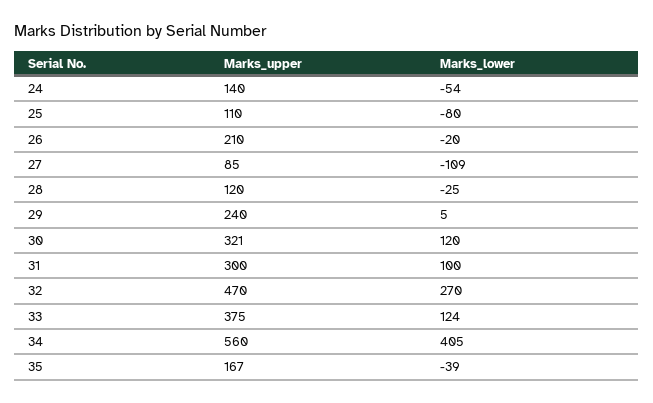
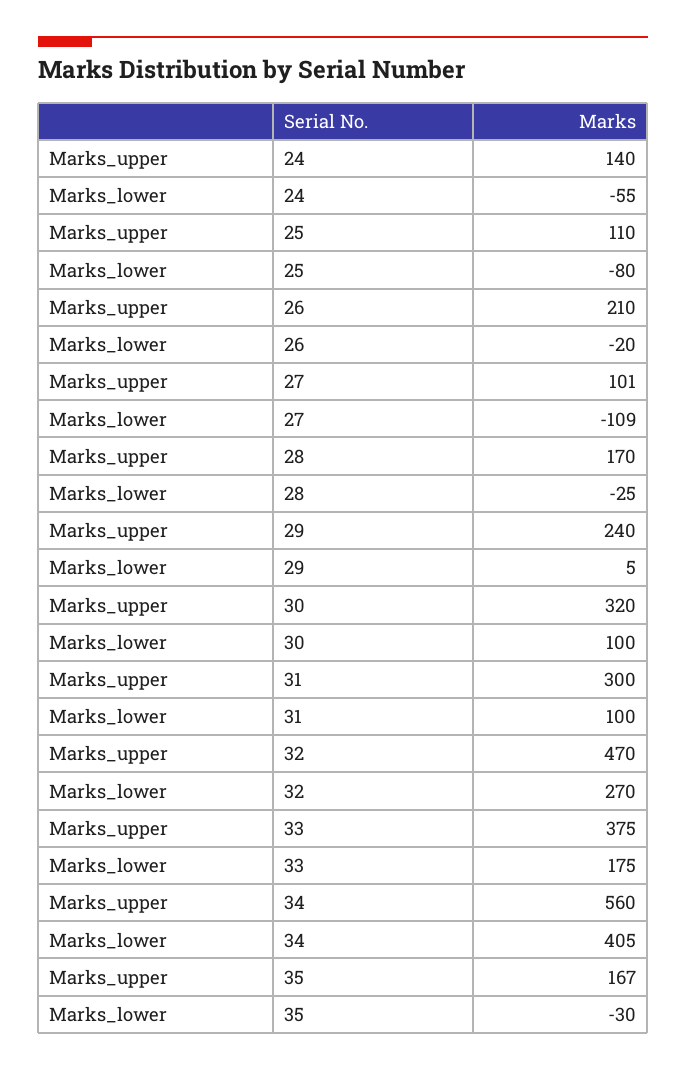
Marks_lower, 24: -54 -> -55
Marks_upper, 27: 85 -> 101
Marks_upper, 28: 120 -> 170
Marks_upper, 30: 321 -> 320
Marks_lower, 30: 120 -> 100
Marks_lower, 33: 124 -> 175
Marks_lower, 35: -39 -> -30

